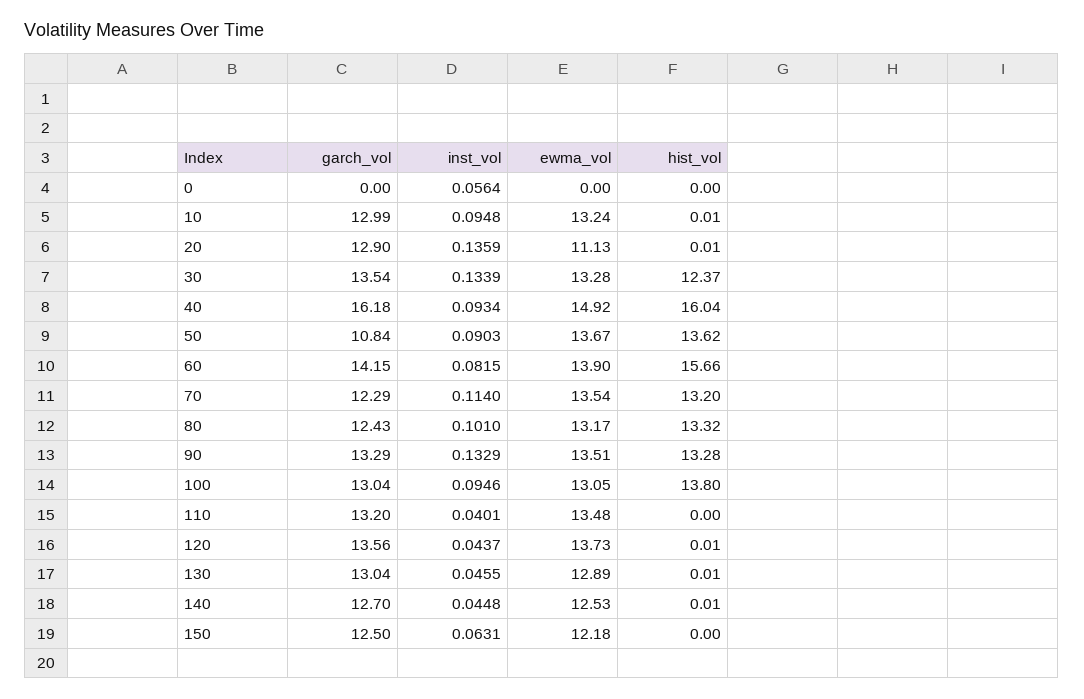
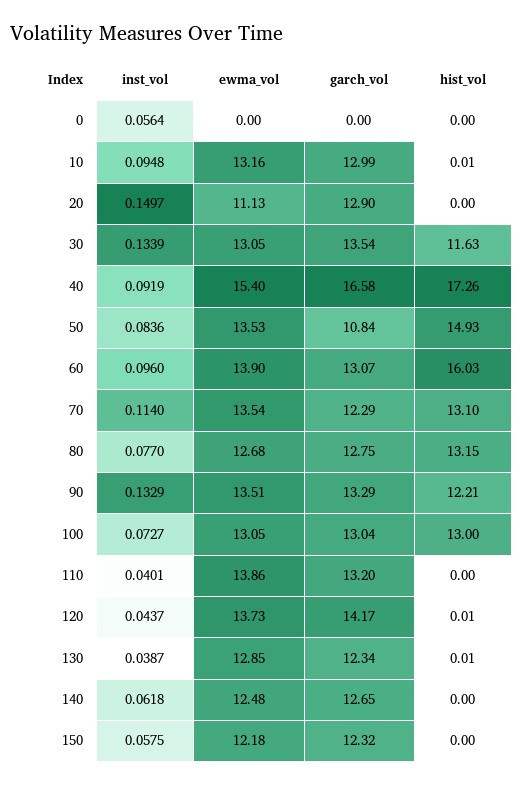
ewma_vol, 10: 13.24 -> 13.16
inst_vol, 20: 0.1359 -> 0.1497
hist_vol, 20: 0.01 -> 0
ewma_vol, 30: 13.28 -> 13.05
hist_vol, 30: 12.37 -> 11.63
garch_vol, 40: 16.18 -> 16.58
inst_vol, 40: 0.0934 -> 0.0919
ewma_vol, 40: 14.92 -> 15.4
hist_vol, 40: 16.04 -> 17.26
inst_vol, 50: 0.0903 -> 0.0836
ewma_vol, 50: 13.67 -> 13.53
hist_vol, 50: 13.62 -> 14.93
garch_vol, 60: 14.15 -> 13.07
inst_vol, 60: 0.0815 -> 0.096
hist_vol, 60: 15.66 -> 16.03
hist_vol, 70: 13.2 -> 13.1
garch_vol, 80: 12.43 -> 12.75
inst_vol, 80: 0.101 -> 0.077
ewma_vol, 80: 13.17 -> 12.68
hist_vol, 80: 13.32 -> 13.15
hist_vol, 90: 13.28 -> 12.21
inst_vol, 100: 0.0946 -> 0.0727
hist_vol, 100: 13.8 -> 13
ewma_vol, 110: 13.48 -> 13.86
garch_vol, 120: 13.56 -> 14.17
garch_vol, 130: 13.04 -> 12.34
inst_vol, 130: 0.0455 -> 0.0387
ewma_vol, 130: 12.89 -> 12.85
garch_vol, 140: 12.7 -> 12.65
inst_vol, 140: 0.0448 -> 0.0618
ewma_vol, 140: 12.53 -> 12.48
hist_vol, 140: 0.01 -> 0
garch_vol, 150: 12.5 -> 12.32
inst_vol, 150: 0.0631 -> 0.0575

